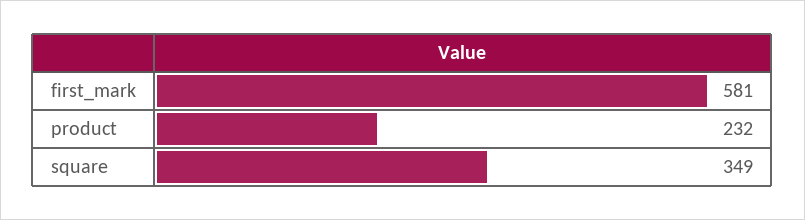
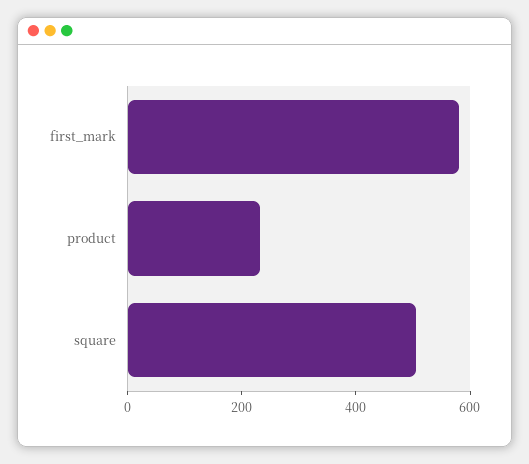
square: 349 -> 500

